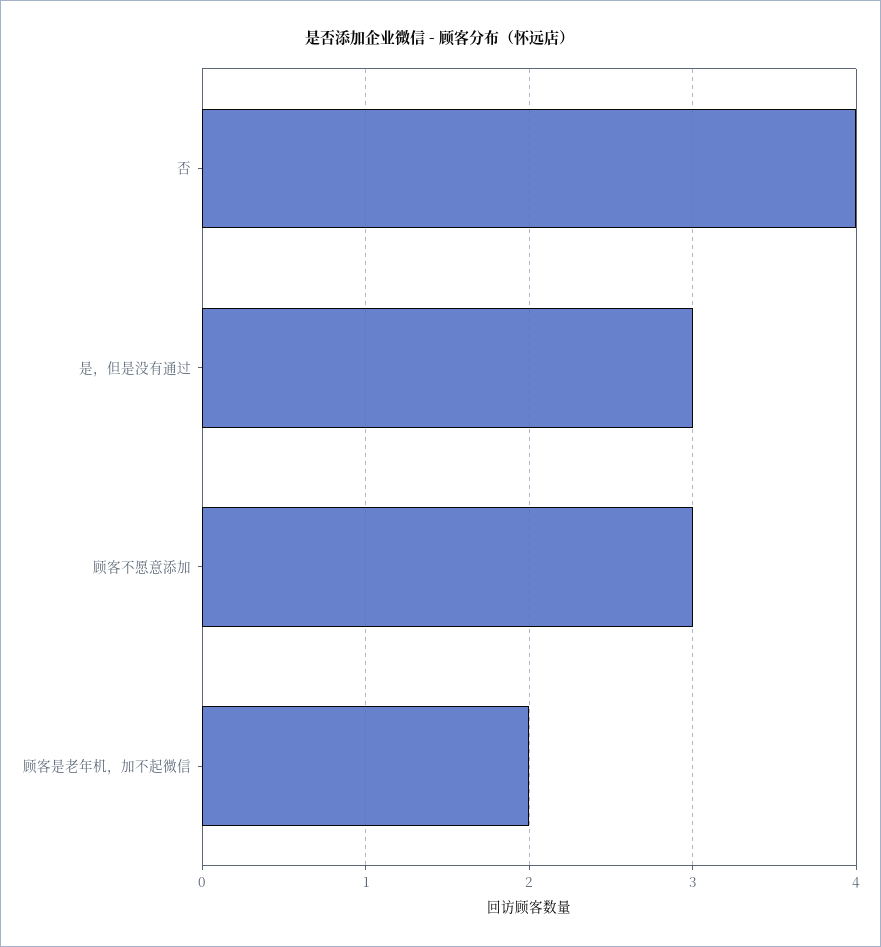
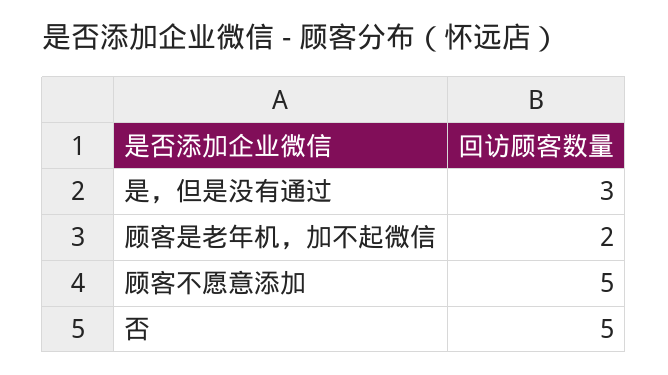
否: 4 -> 5
顾客不愿意添加: 3 -> 5

